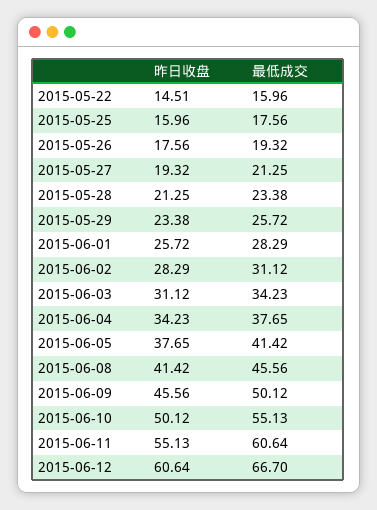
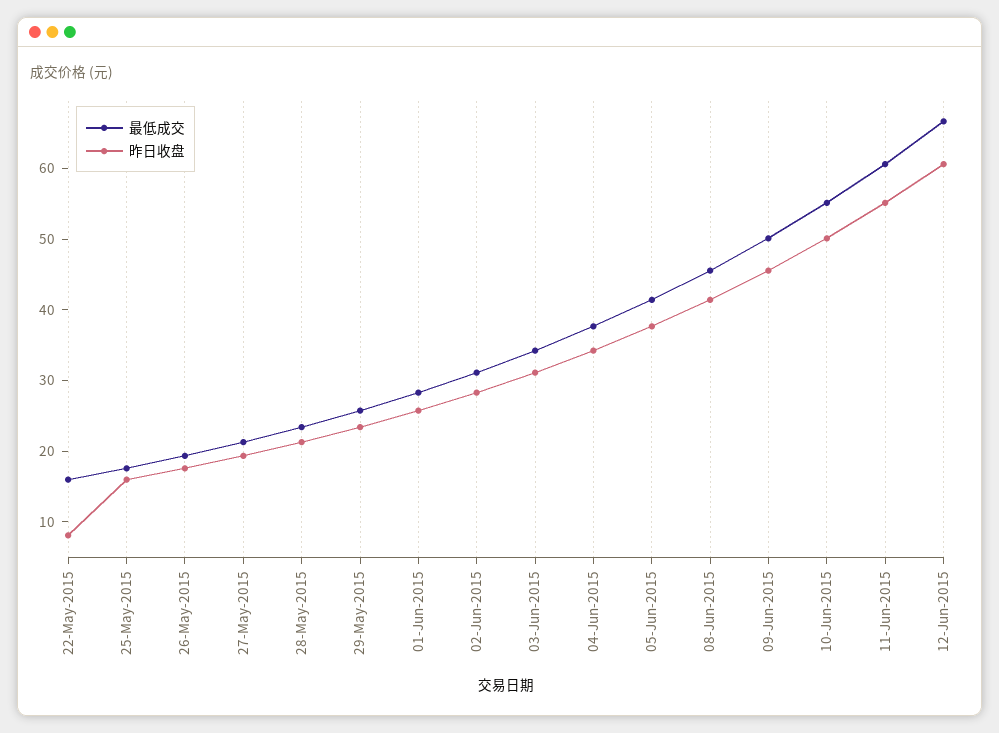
昨日收盘, 2015-05-22: 14.51 -> 8

